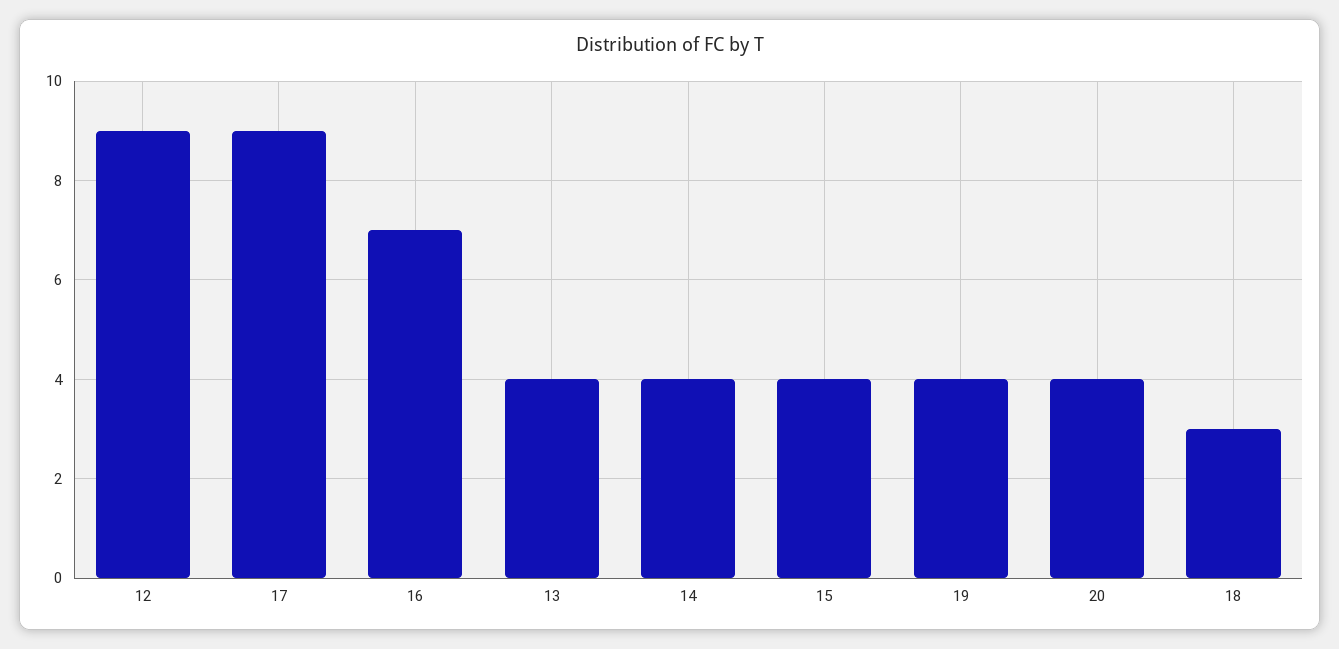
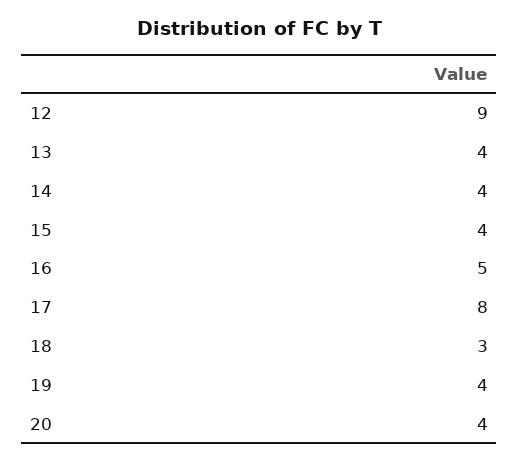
17: 9 -> 8
16: 7 -> 5

